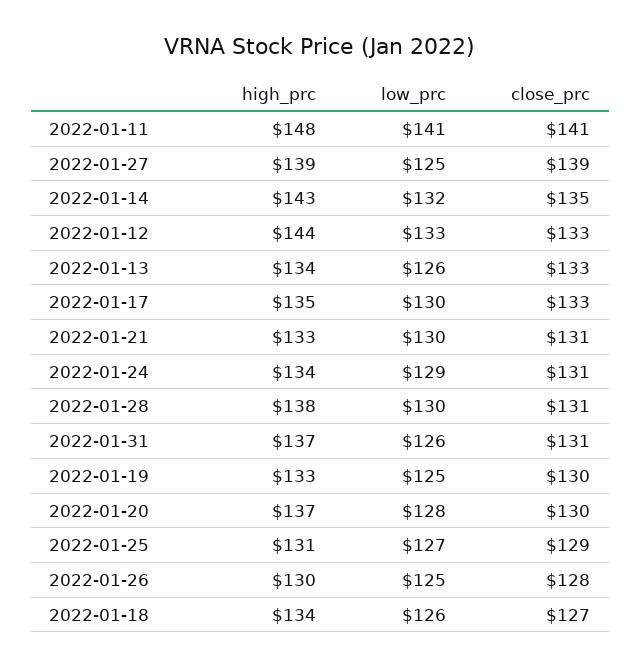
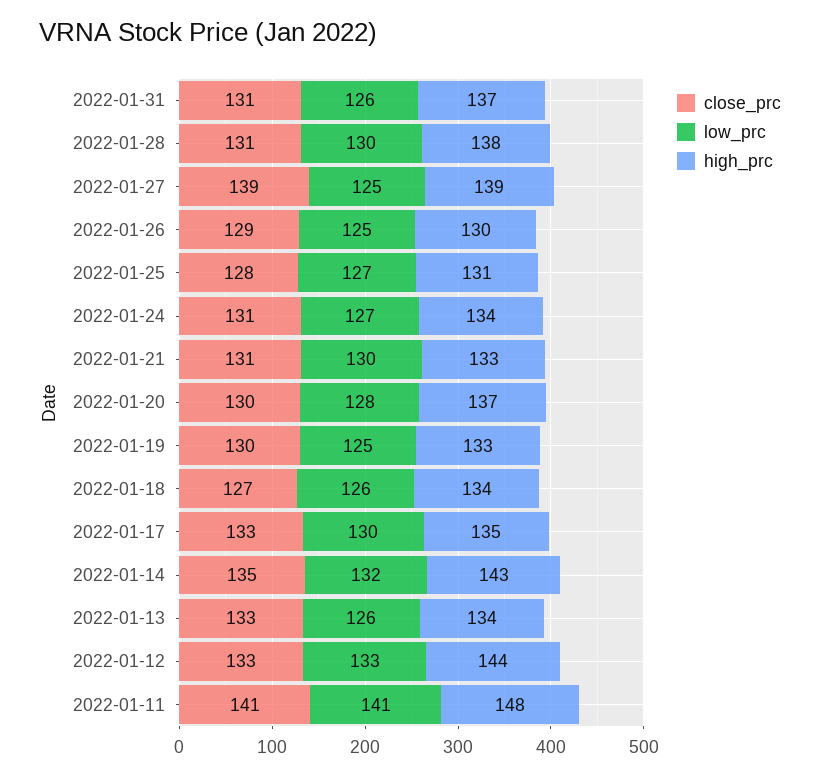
low_prc, 2022-01-24: 129 -> 127
close_prc, 2022-01-25: 129 -> 128
close_prc, 2022-01-26: 128 -> 129

